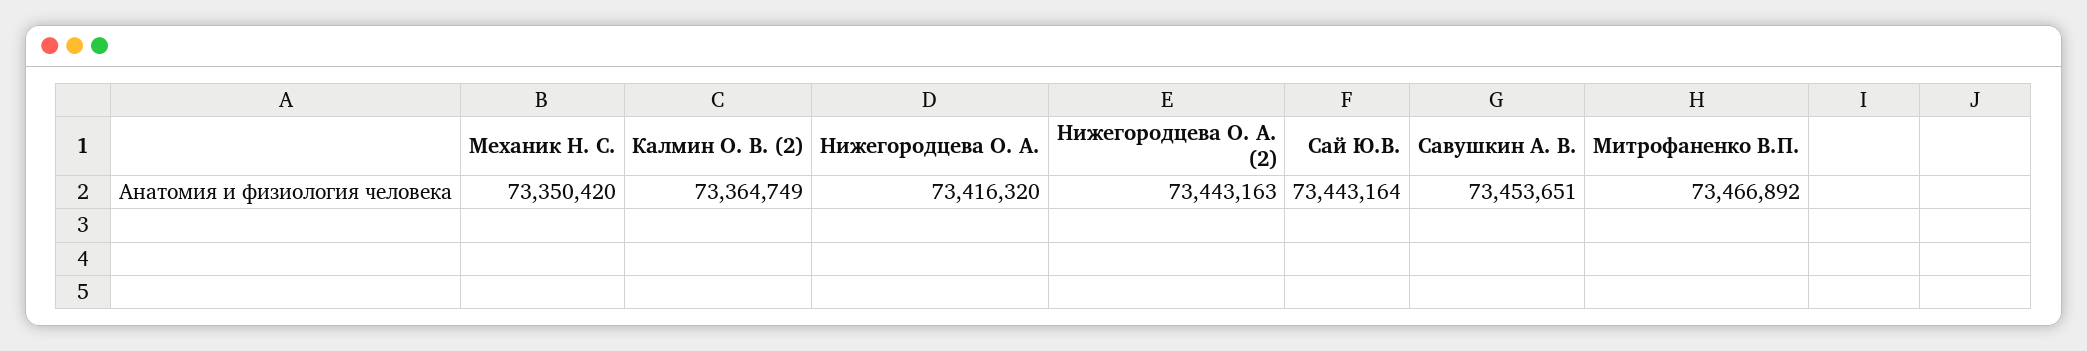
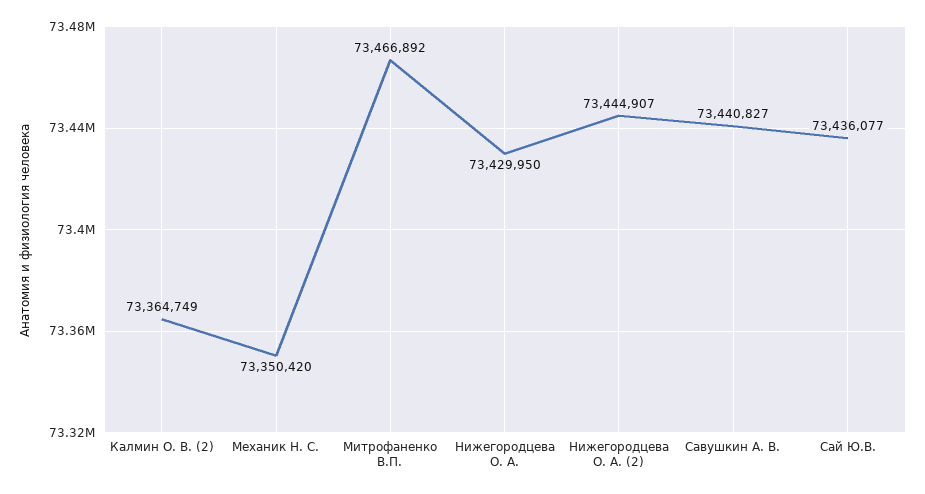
Нижегородцева О. А.: 73416320 -> 73429950
Нижегородцева О. А. (2): 73443163 -> 73444907
Сай Ю.В.: 73443164 -> 73436077
Савушкин А. В.: 73453651 -> 73440827

